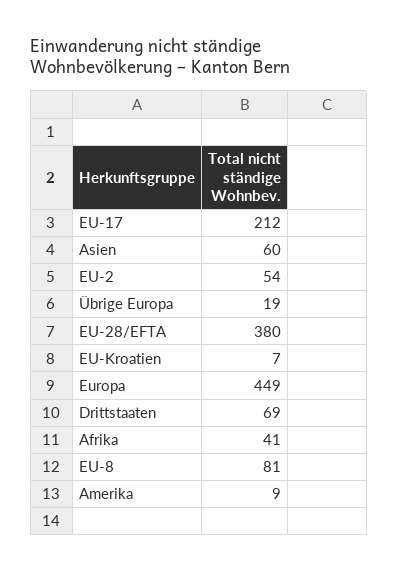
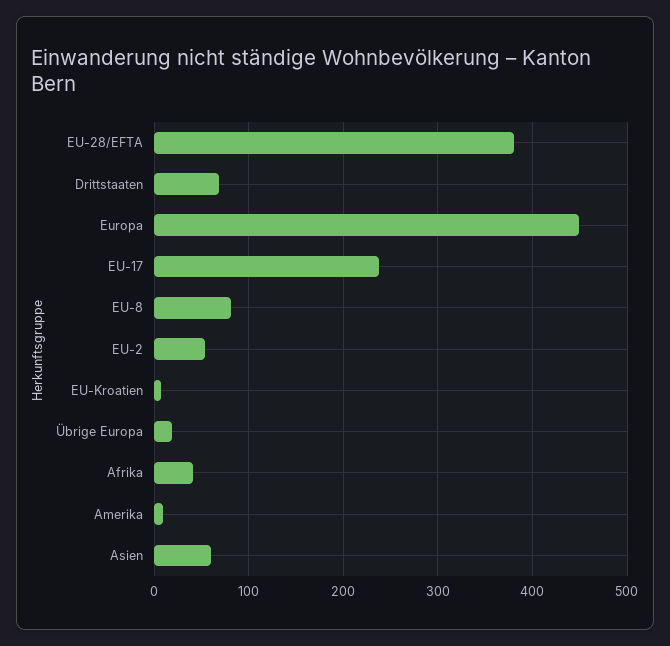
EU-17: 212 -> 240

